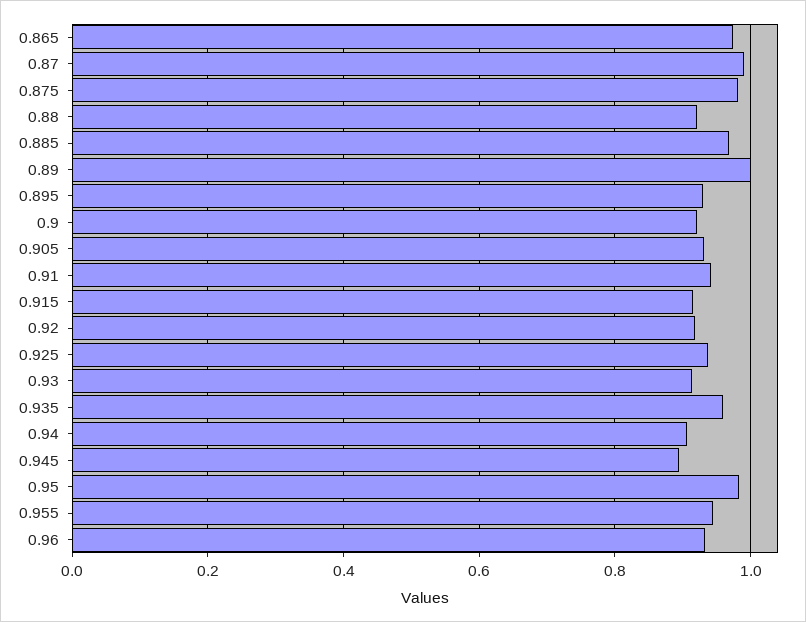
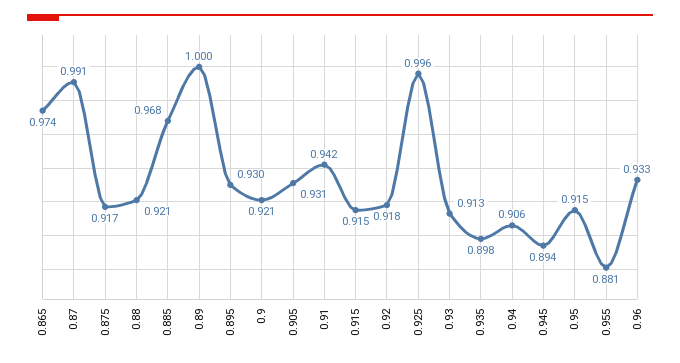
0.875: 0.98 -> 0.917
0.925: 0.94 -> 0.996
0.935: 0.96 -> 0.898
0.95: 0.98 -> 0.915
0.955: 0.94 -> 0.881

